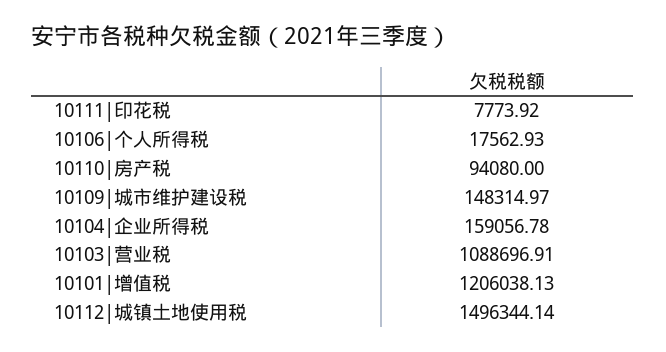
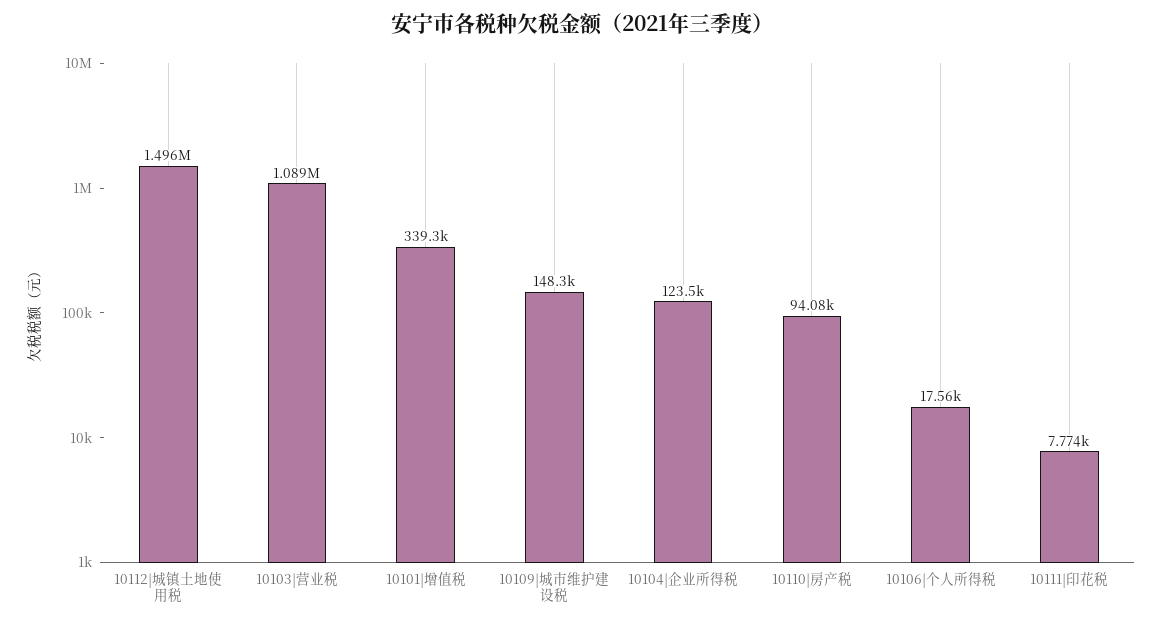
10104|企业所得税: 159056.78 -> 123500
10101|增值税: 1206038.13 -> 339300

